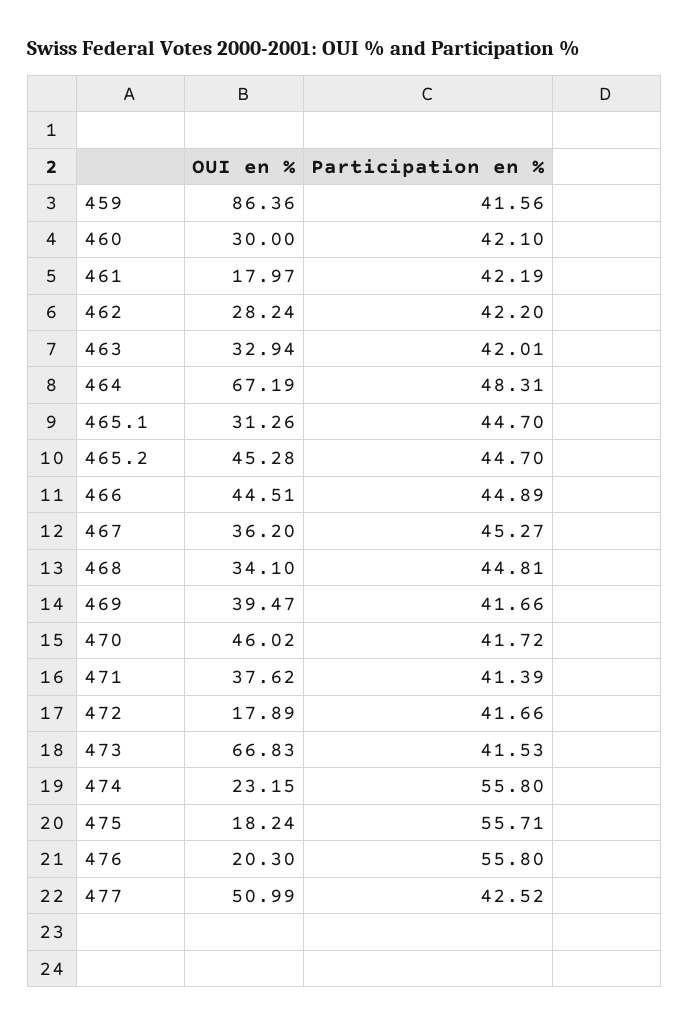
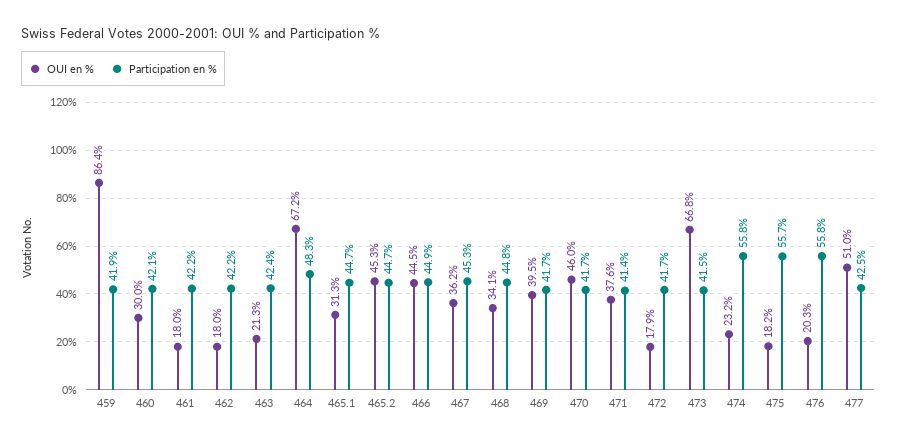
Participation en %, 459: 41.56 -> 41.9
OUI en %, 462: 28.24 -> 18
OUI en %, 463: 32.94 -> 21.3
Participation en %, 463: 42.01 -> 42.4

